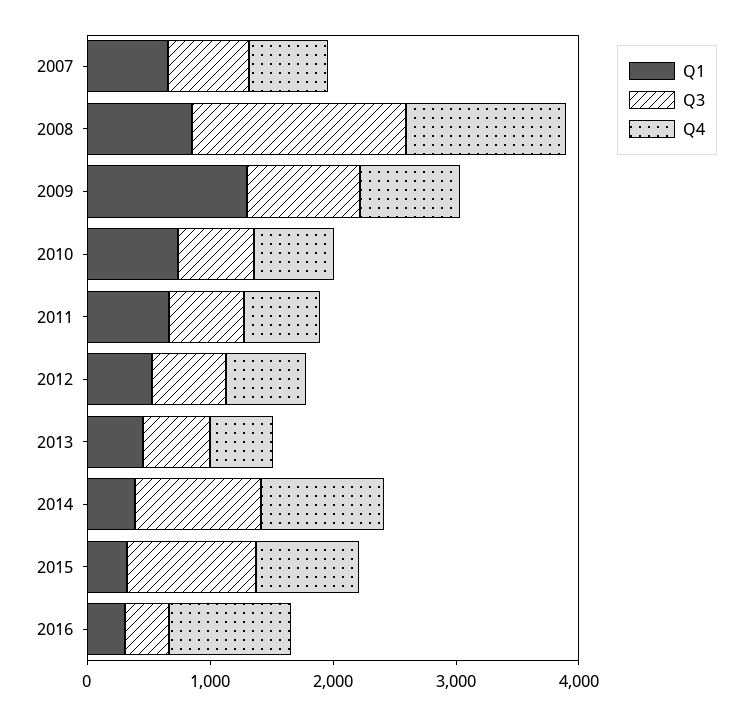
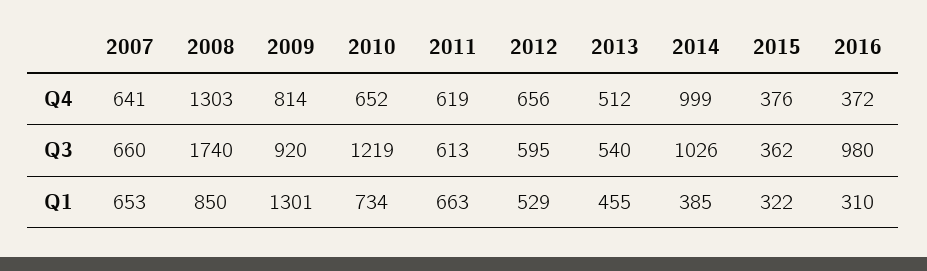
Q3, 2010: 600 -> 1219
Q3, 2015: 1000 -> 362
Q4, 2015: 800 -> 376
Q3, 2016: 400 -> 980
Q4, 2016: 1000 -> 372

